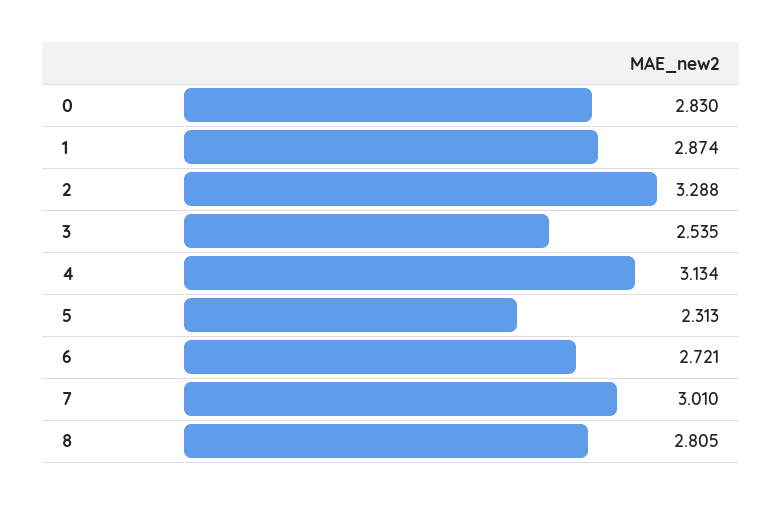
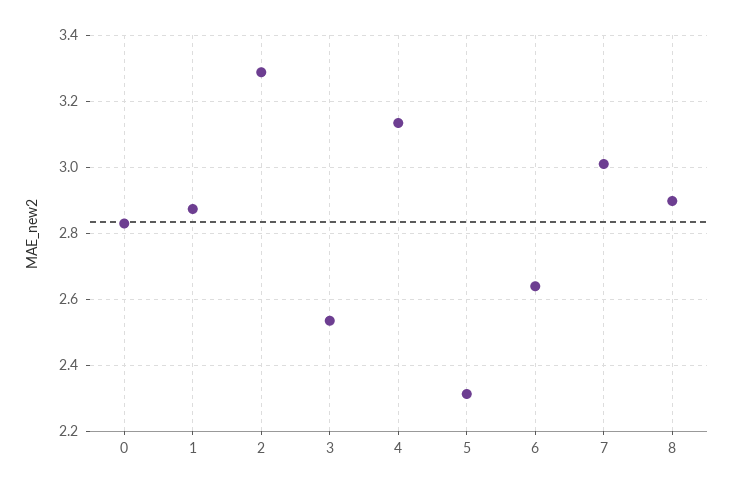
6: 2.721 -> 2.64
8: 2.805 -> 2.9

